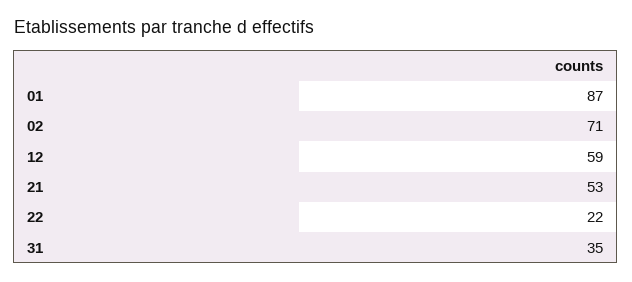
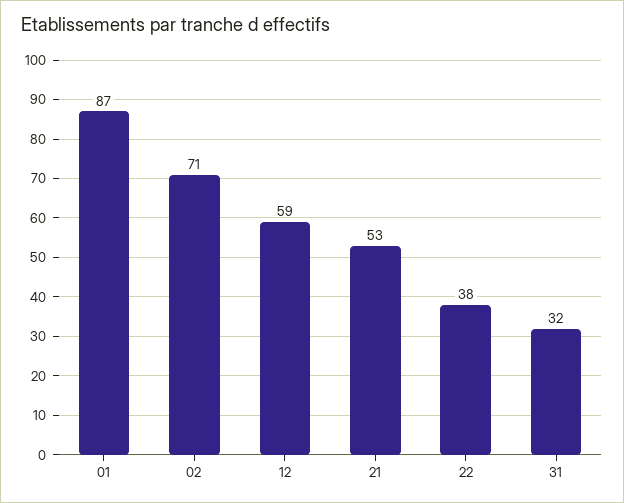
22: 22 -> 38
31: 35 -> 32

